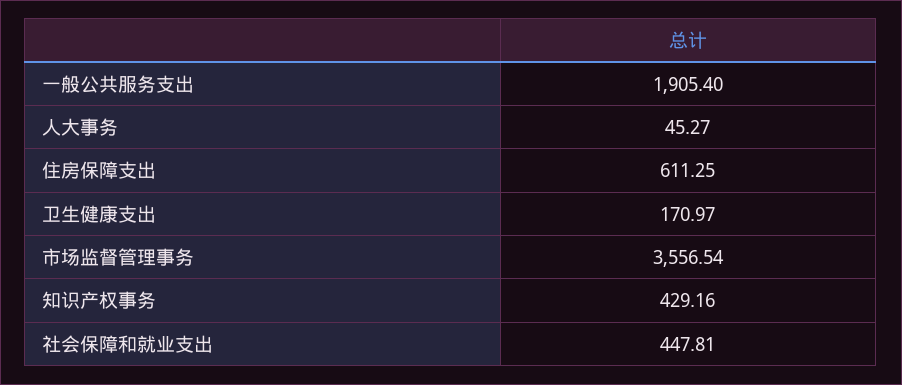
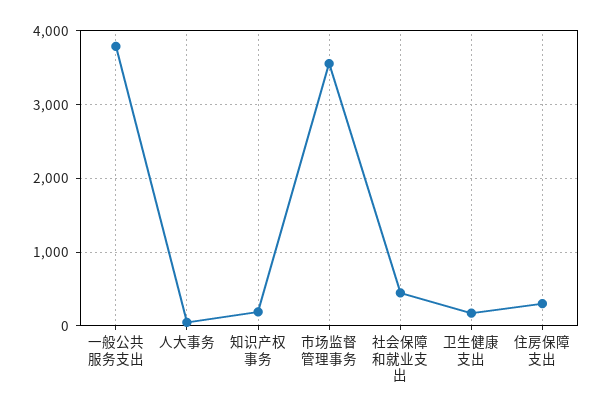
一般公共服务支出: 1905.4 -> 3800
住房保障支出: 611.25 -> 300
知识产权事务: 429.16 -> 200

